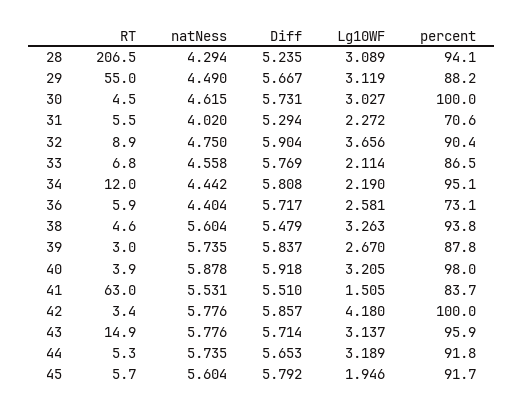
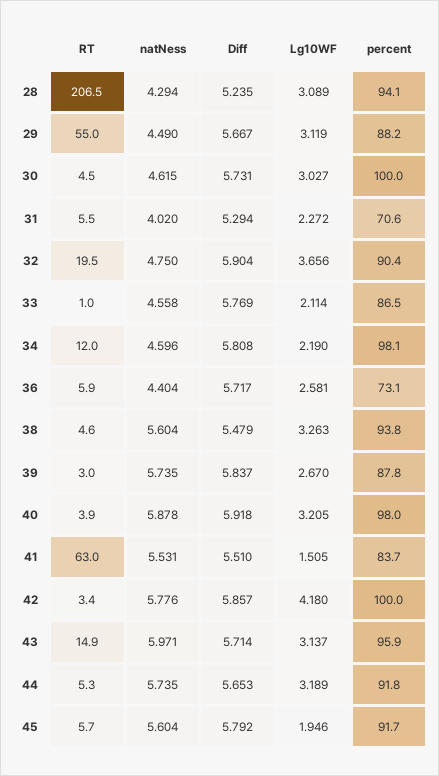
RT, 32: 8.9 -> 19.5
RT, 33: 6.8 -> 1
natNess, 34: 4.442 -> 4.596
percent, 34: 95.1 -> 98.1
natNess, 43: 5.776 -> 5.971

